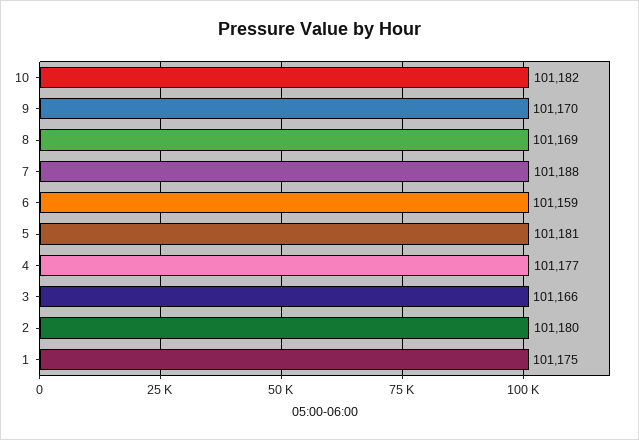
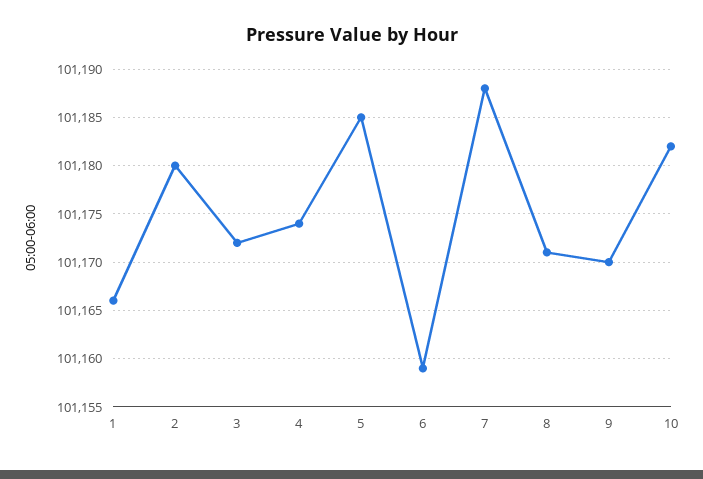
8: 101169 -> 101171
5: 101181 -> 101185
4: 101177 -> 101174
3: 101166 -> 101172
1: 101175 -> 101166

